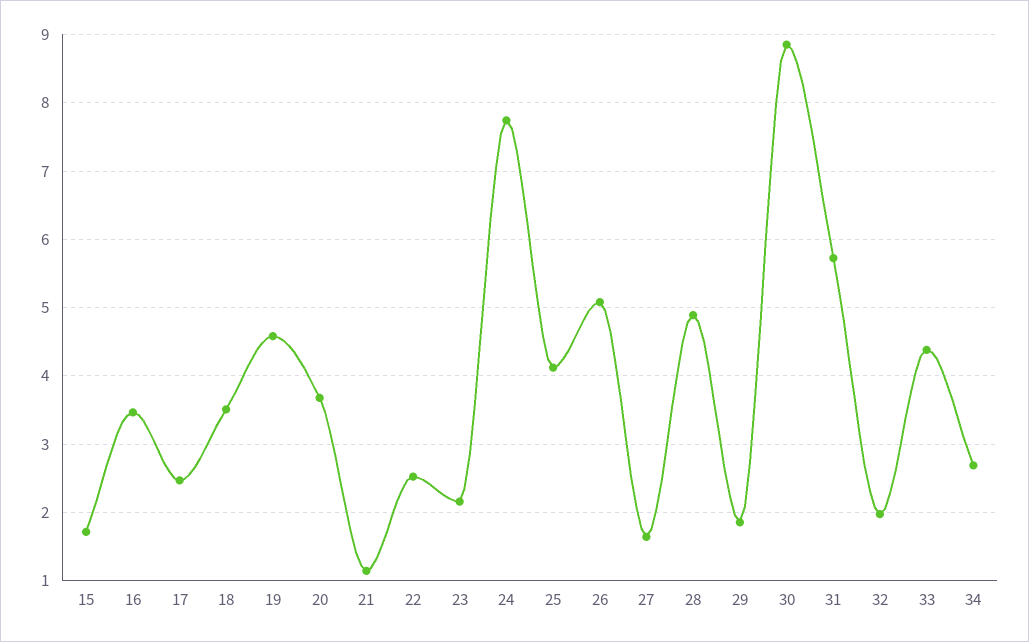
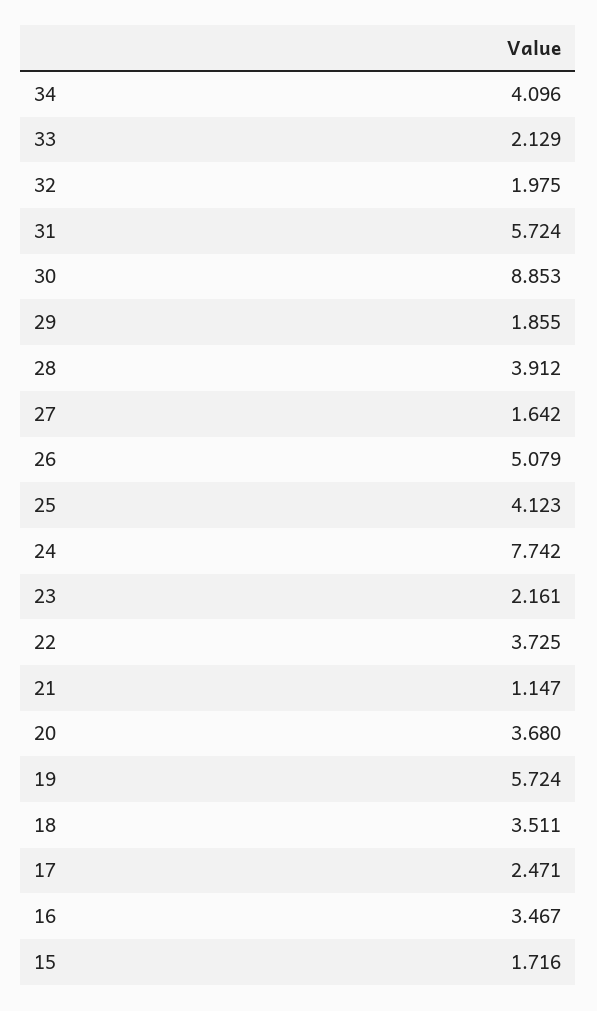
19: 4.6 -> 5.724
22: 2.5 -> 3.725
28: 4.9 -> 3.912
33: 4.4 -> 2.129
34: 2.7 -> 4.096

